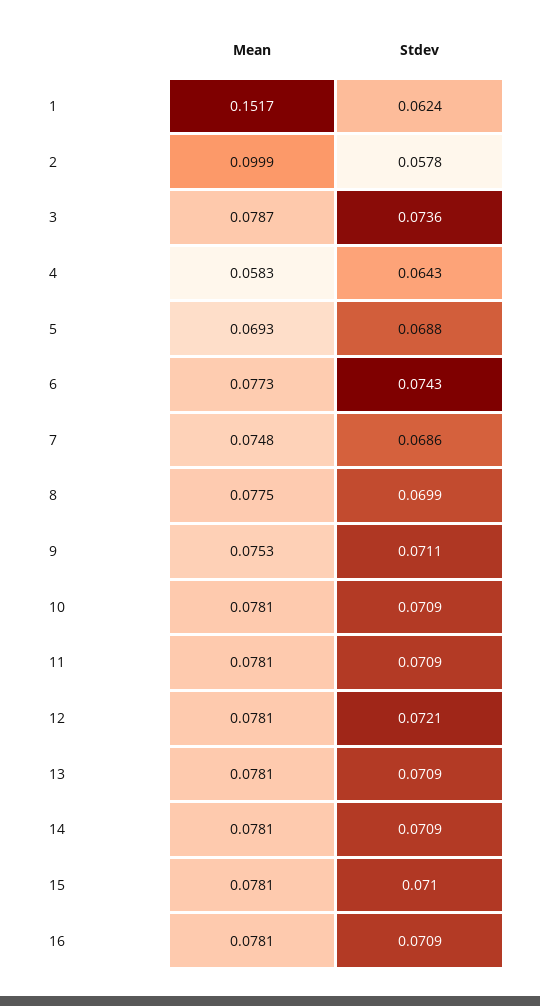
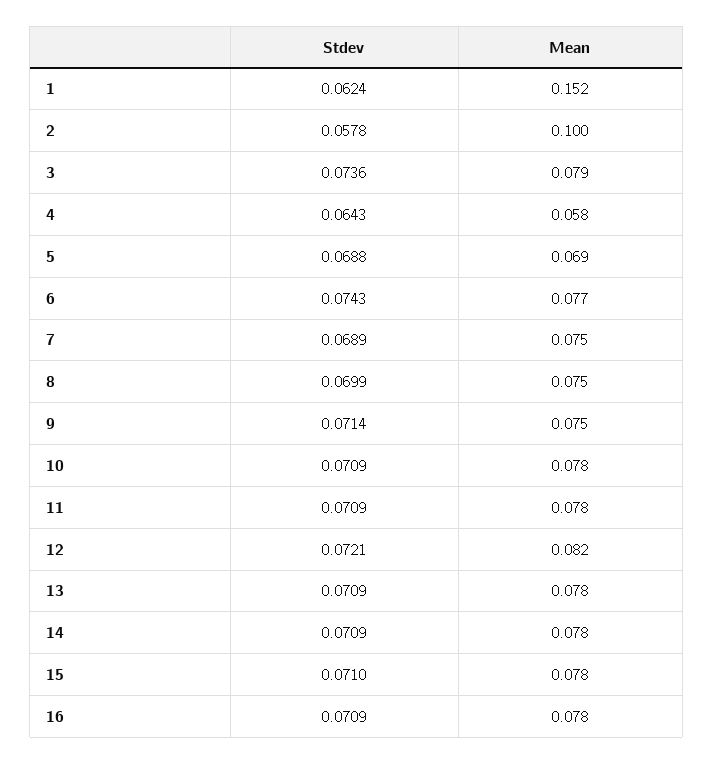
Stdev, 7: 0.0686 -> 0.0689
Mean, 8: 0.0775 -> 0.075
Stdev, 9: 0.0711 -> 0.0714
Mean, 12: 0.0781 -> 0.082

